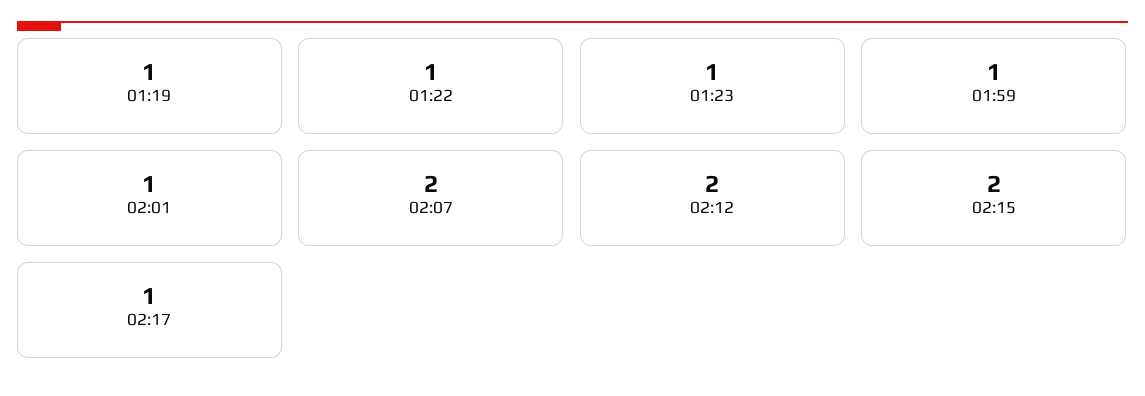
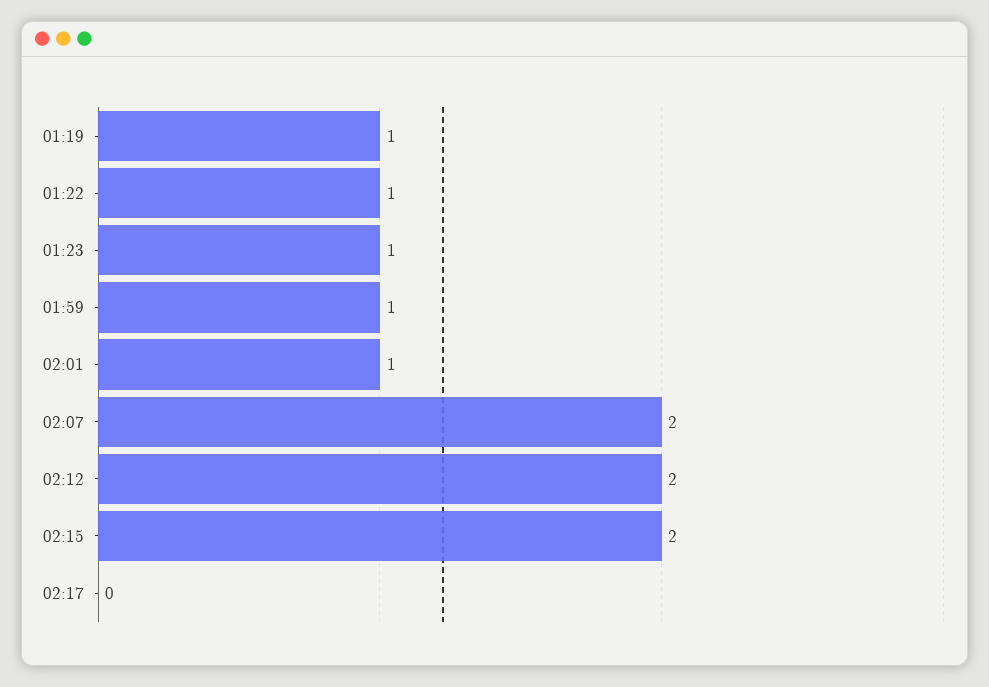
02:17: 1 -> 0

